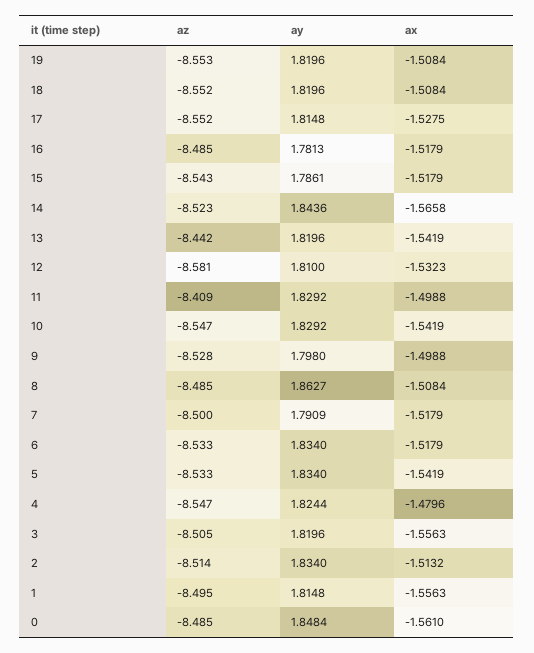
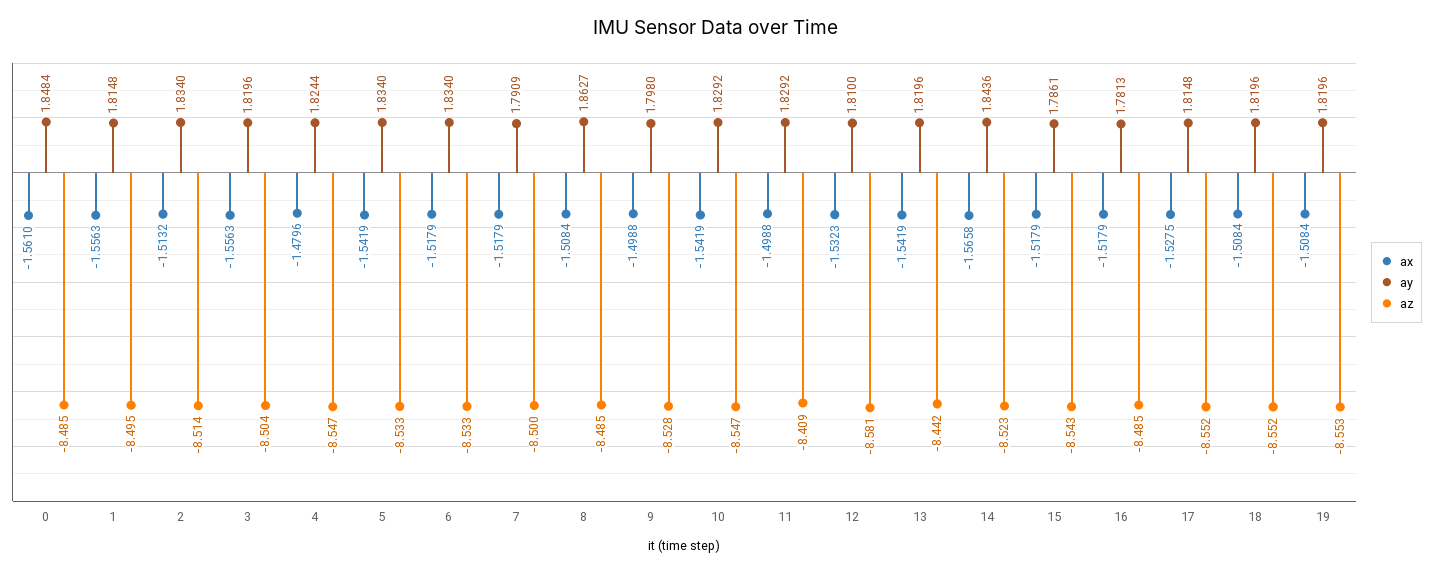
az, 3: -8.505 -> -8.504

